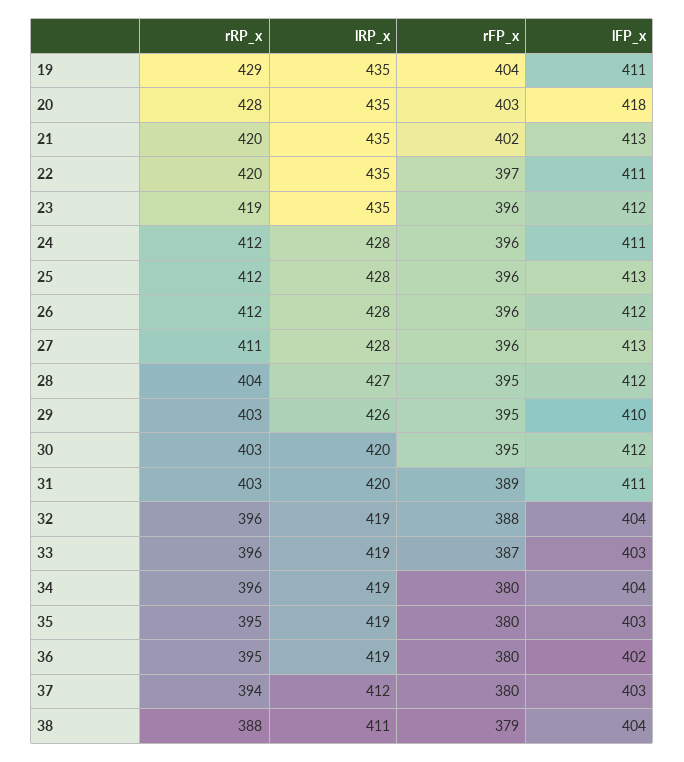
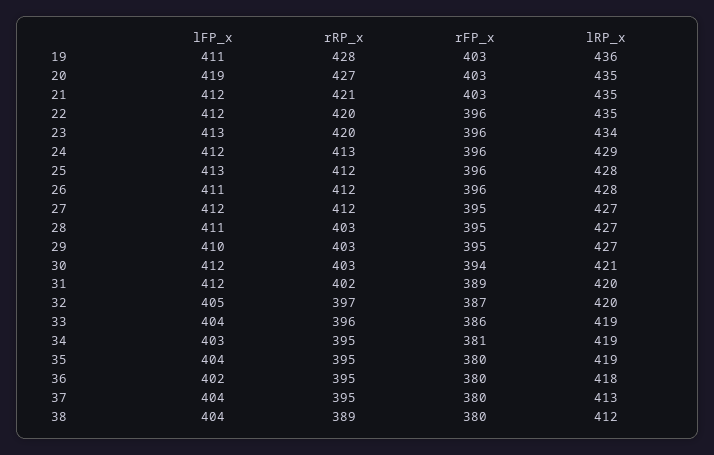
rRP_x, 19: 429 -> 428
lRP_x, 19: 435 -> 436
rFP_x, 19: 404 -> 403
rRP_x, 20: 428 -> 427
lFP_x, 20: 418 -> 419
rRP_x, 21: 420 -> 421
rFP_x, 21: 402 -> 403
lFP_x, 21: 413 -> 412
rFP_x, 22: 397 -> 396
lFP_x, 22: 411 -> 412
rRP_x, 23: 419 -> 420
lRP_x, 23: 435 -> 434
lFP_x, 23: 412 -> 413
rRP_x, 24: 412 -> 413
lRP_x, 24: 428 -> 429
lFP_x, 24: 411 -> 412
lFP_x, 26: 412 -> 411
rRP_x, 27: 411 -> 412
lRP_x, 27: 428 -> 427
rFP_x, 27: 396 -> 395
lFP_x, 27: 413 -> 412
rRP_x, 28: 404 -> 403
lFP_x, 28: 412 -> 411
lRP_x, 29: 426 -> 427
lRP_x, 30: 420 -> 421
rFP_x, 30: 395 -> 394
rRP_x, 31: 403 -> 402
lFP_x, 31: 411 -> 412
rRP_x, 32: 396 -> 397
lRP_x, 32: 419 -> 420
rFP_x, 32: 388 -> 387
lFP_x, 32: 404 -> 405
rFP_x, 33: 387 -> 386
lFP_x, 33: 403 -> 404
rRP_x, 34: 396 -> 395
rFP_x, 34: 380 -> 381
lFP_x, 34: 404 -> 403
lFP_x, 35: 403 -> 404
lRP_x, 36: 419 -> 418
rRP_x, 37: 394 -> 395
lRP_x, 37: 412 -> 413
lFP_x, 37: 403 -> 404
rRP_x, 38: 388 -> 389
lRP_x, 38: 411 -> 412
rFP_x, 38: 379 -> 380

